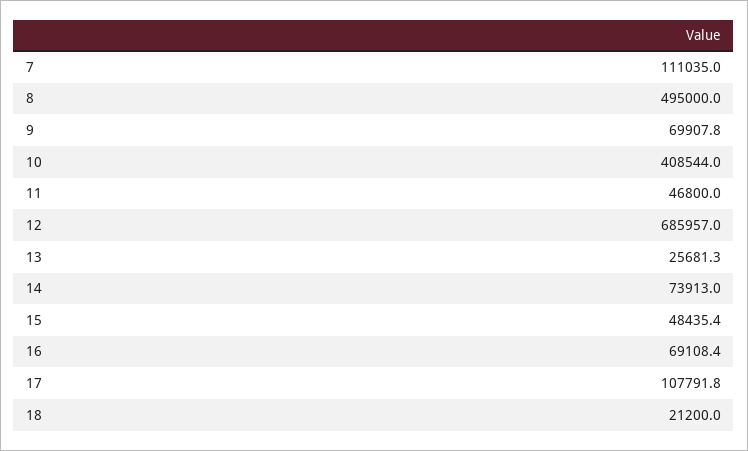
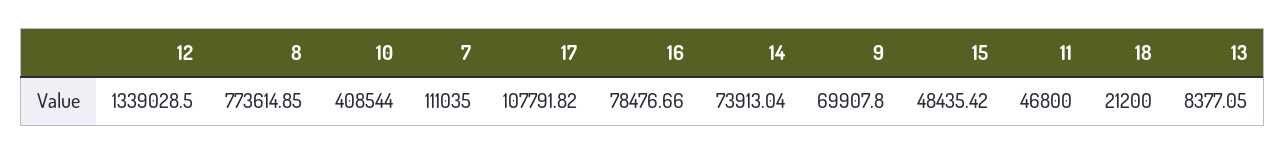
8: 495000 -> 773614.85
12: 685957 -> 1339028.5
13: 25681.3 -> 8377.05
16: 69108.4 -> 78476.66

